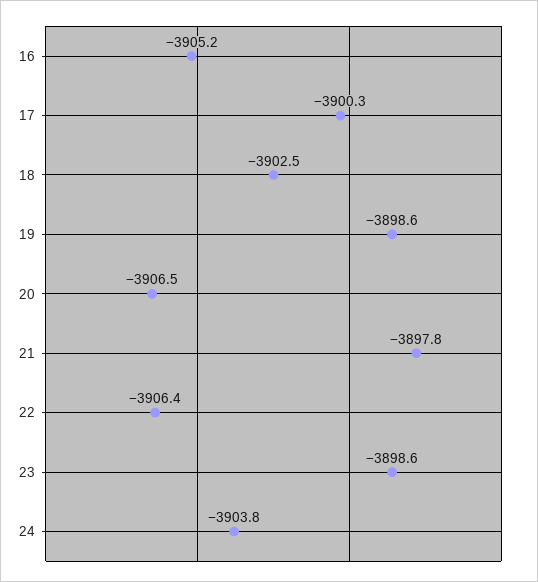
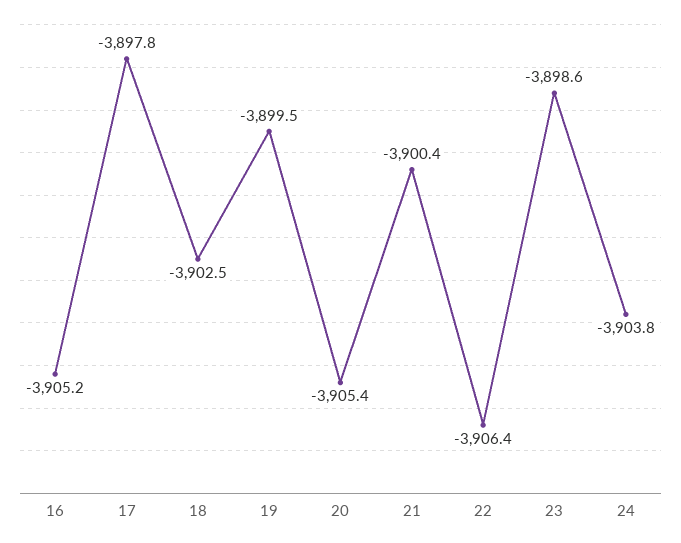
17: -3900.3 -> -3897.8
19: -3898.6 -> -3899.5
20: -3906.5 -> -3905.4
21: -3897.8 -> -3900.4

